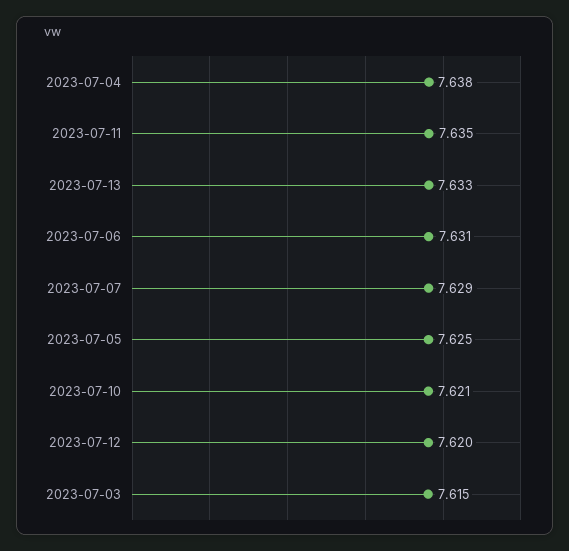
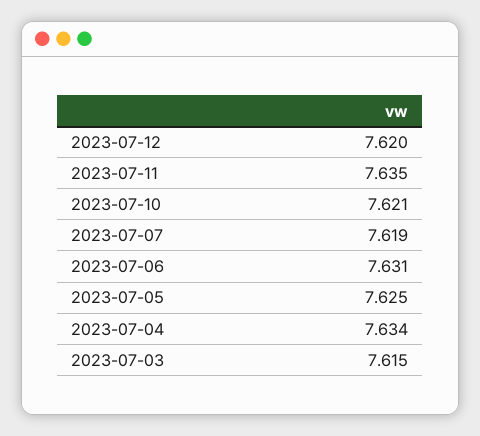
2023-07-04: 7.638 -> 7.634
2023-07-13: 7.633 -> none
2023-07-07: 7.629 -> 7.619

